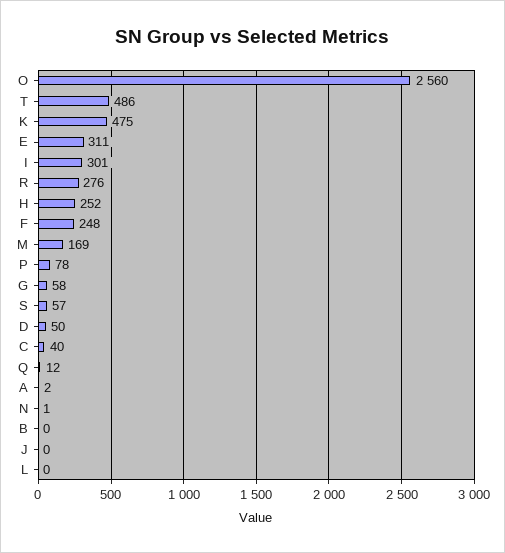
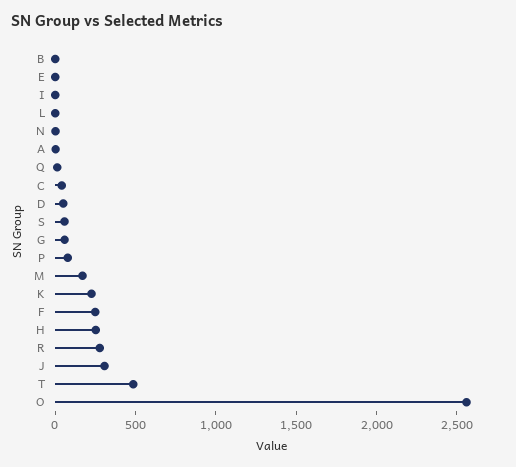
K: 475 -> 200
E: 311 -> 0
I: 301 -> 0
J: 0 -> 300

